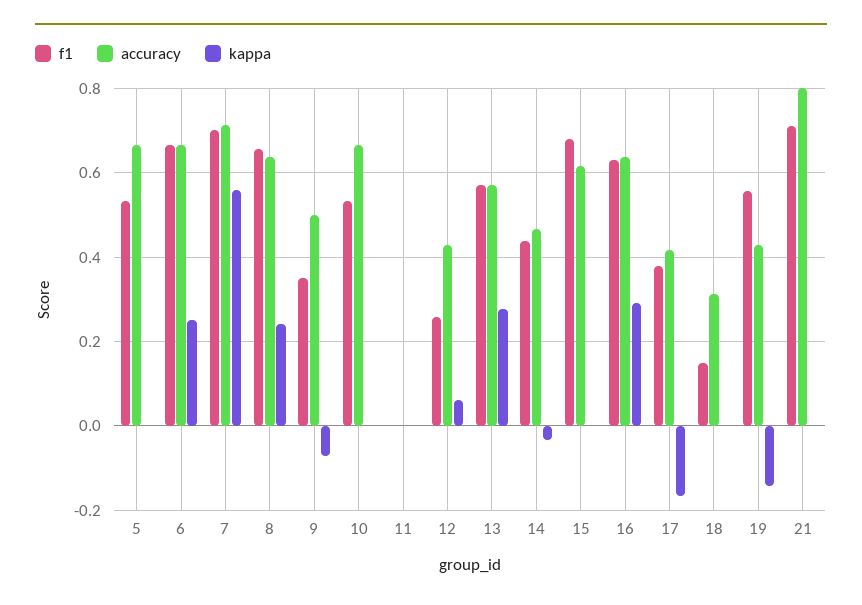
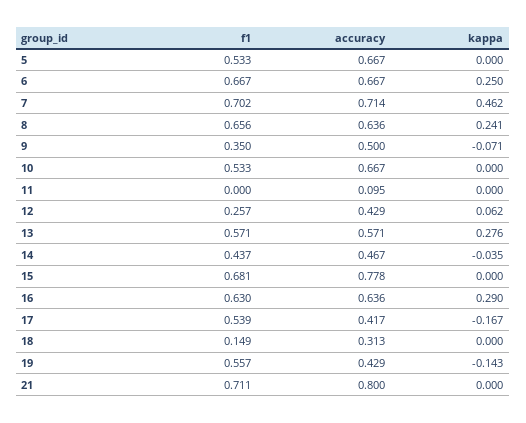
kappa, 7: 0.56 -> 0.462
accuracy, 11: 0 -> 0.095
accuracy, 15: 0.62 -> 0.778
f1, 17: 0.38 -> 0.539

